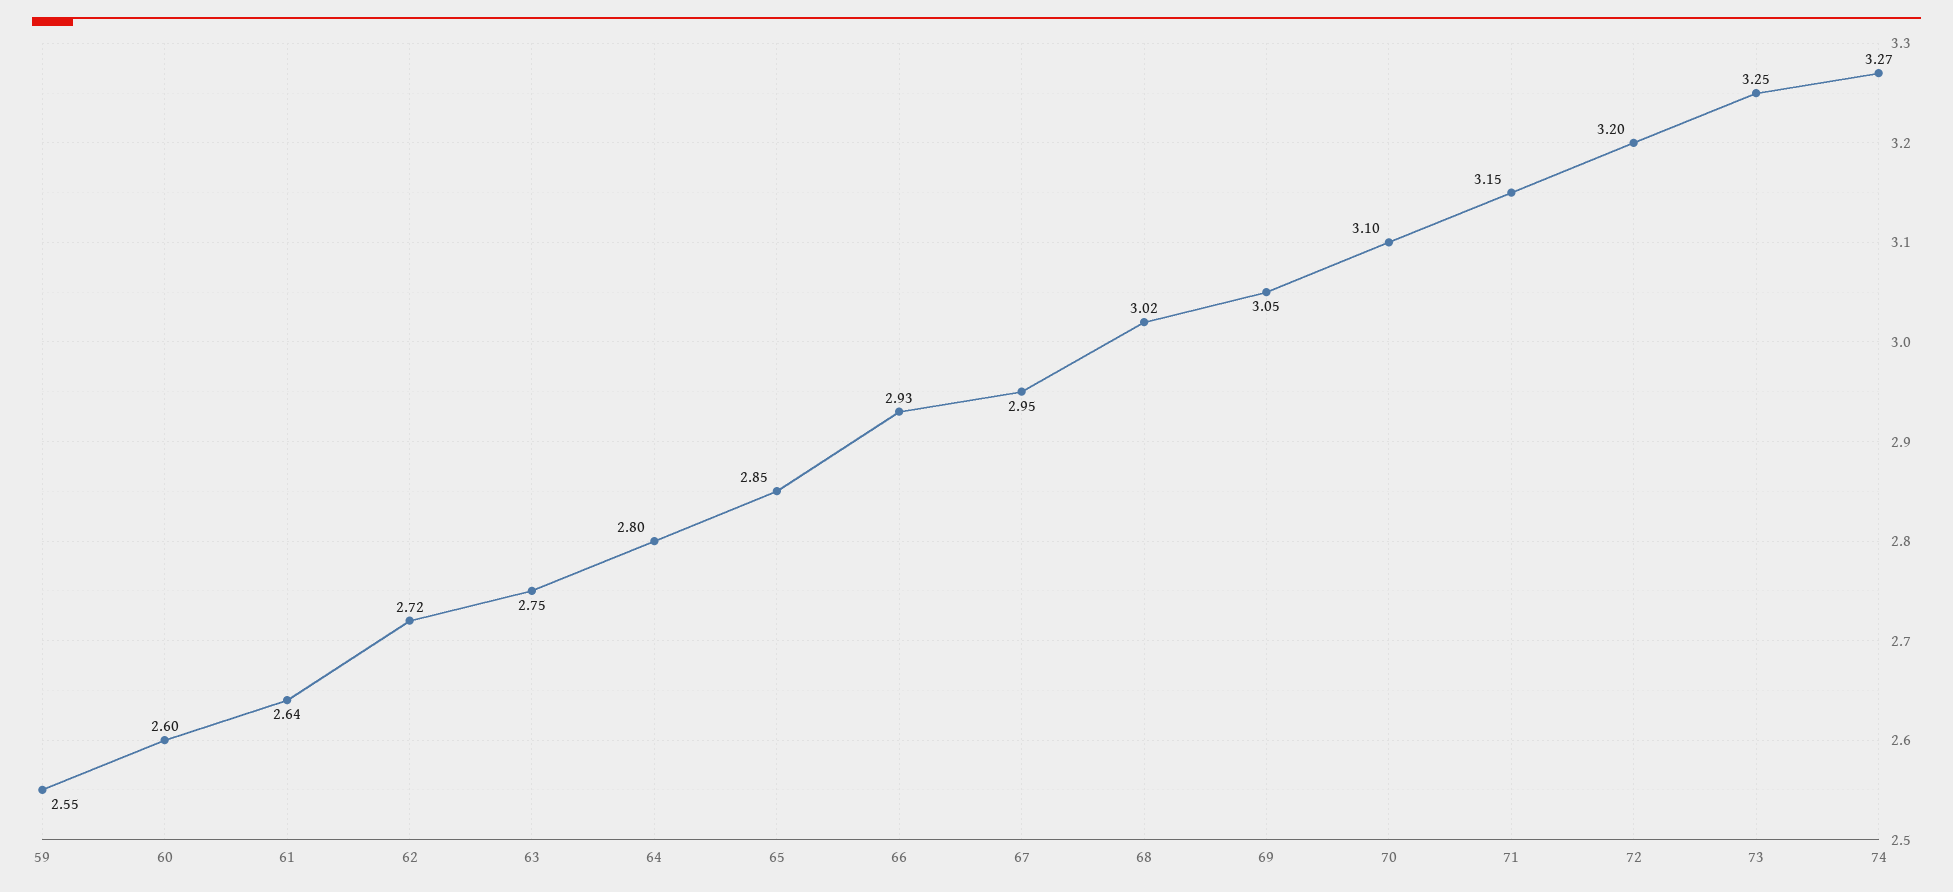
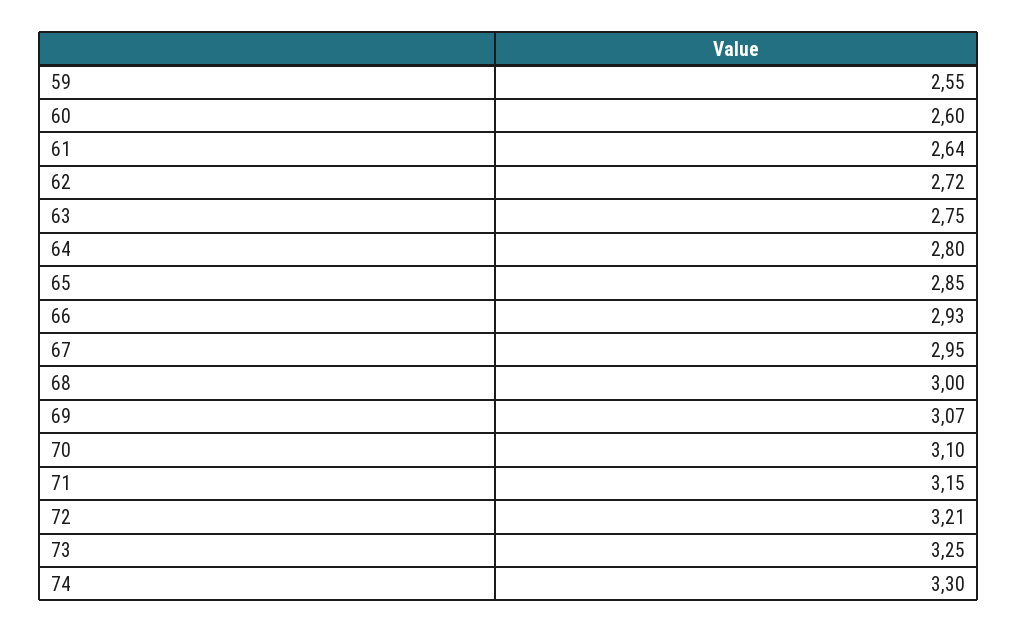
68: 3.02 -> 3
69: 3.05 -> 3.07
72: 3.2 -> 3.21
74: 3.27 -> 3.3

